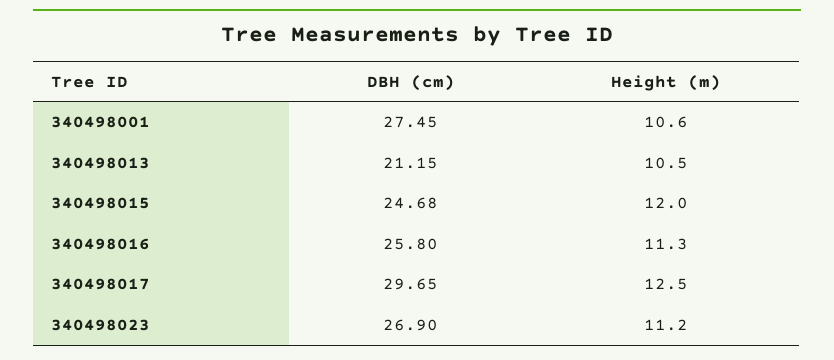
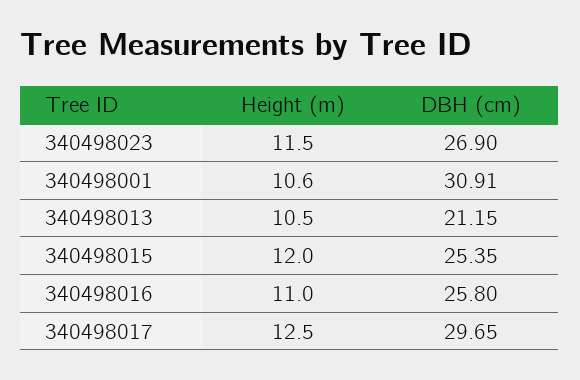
DBH (cm), 340498001: 27.45 -> 30.91
DBH (cm), 340498015: 24.68 -> 25.35
Height (m), 340498016: 11.3 -> 11
Height (m), 340498023: 11.2 -> 11.5

